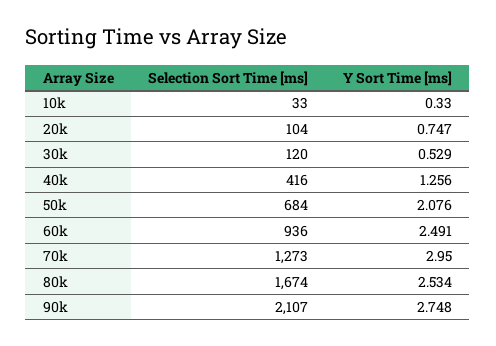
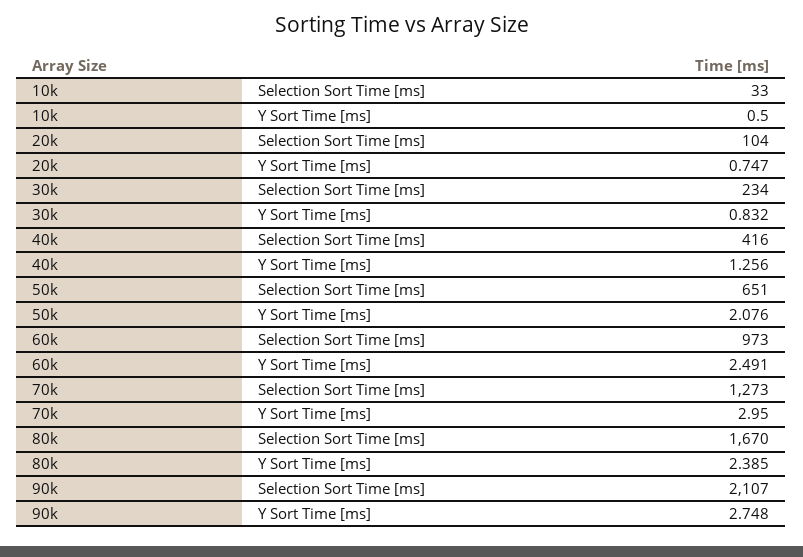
Y Sort Time [ms], 10k: 0.33 -> 0.5
Selection Sort Time [ms], 30k: 120 -> 234
Y Sort Time [ms], 30k: 0.529 -> 0.832
Selection Sort Time [ms], 50k: 684 -> 651
Selection Sort Time [ms], 60k: 936 -> 973
Selection Sort Time [ms], 80k: 1674 -> 1670
Y Sort Time [ms], 80k: 2.534 -> 2.385

